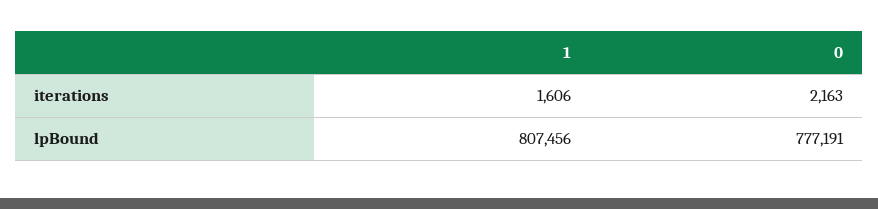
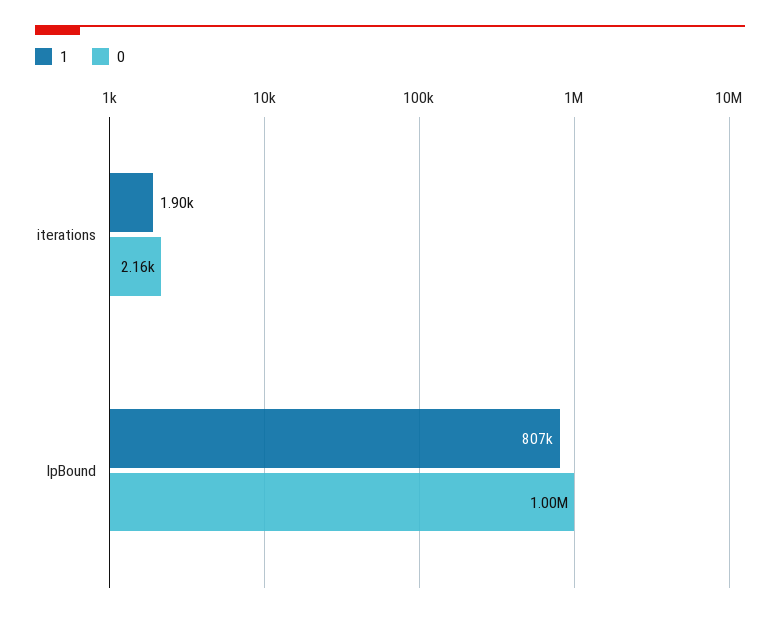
1, iterations: 1606 -> 1900
0, lpBound: 777191 -> 1000000

